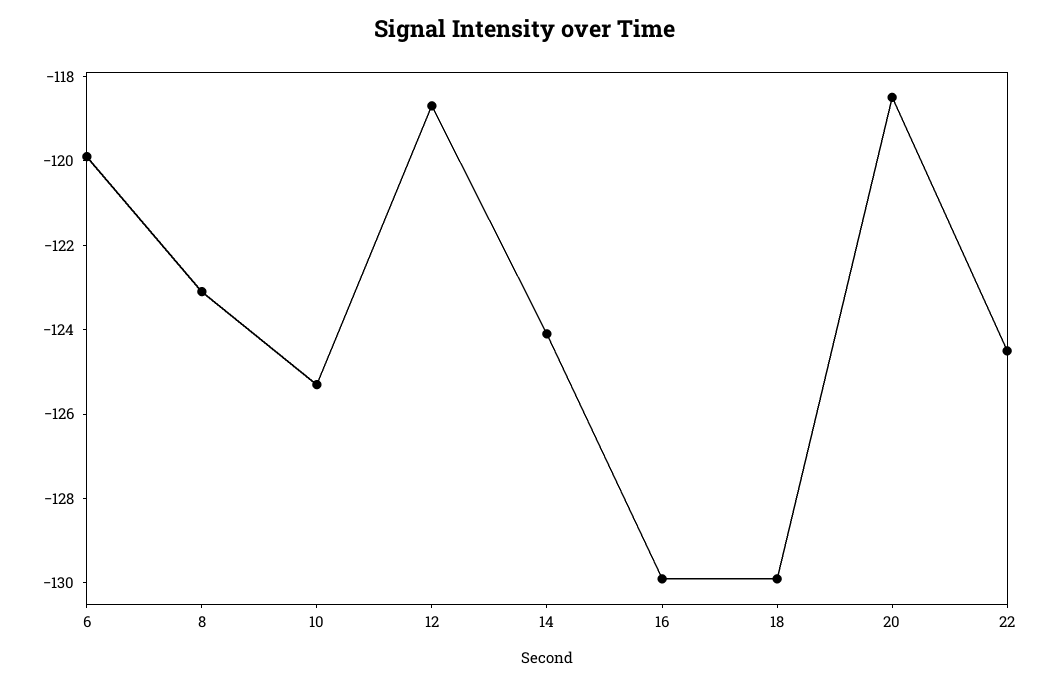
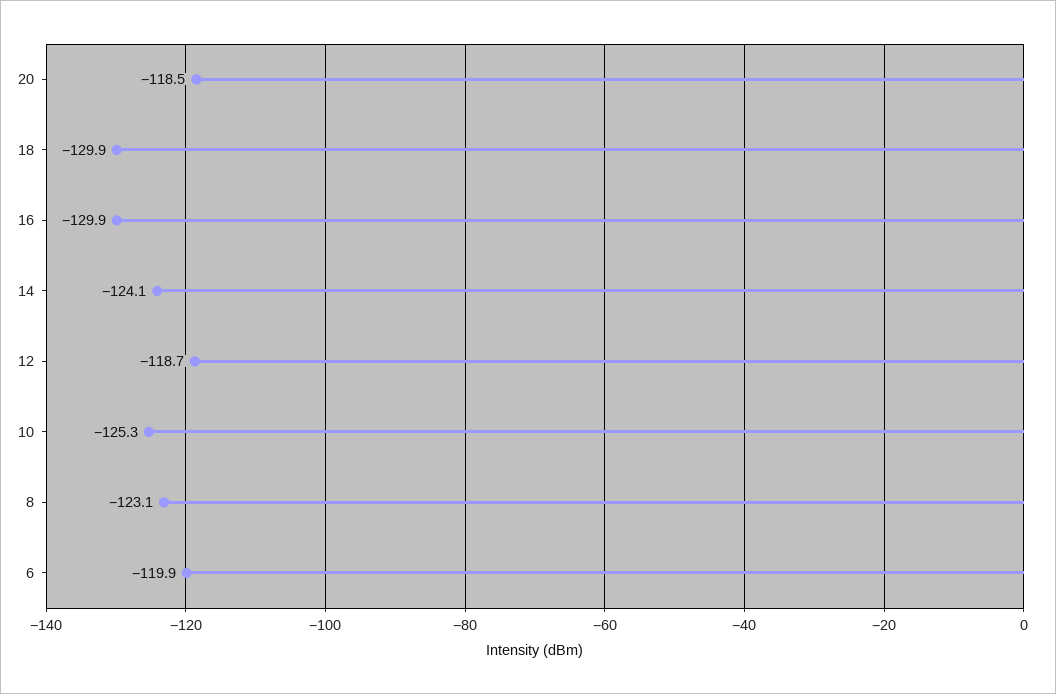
22: -124.5 -> none

